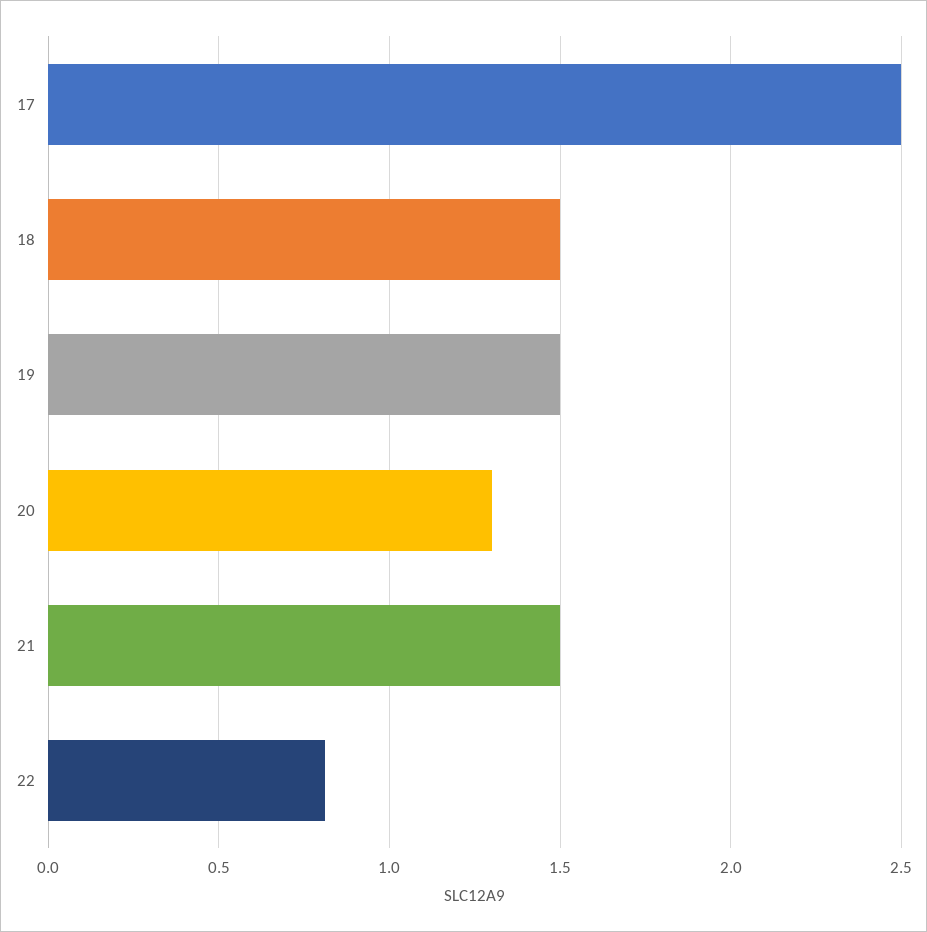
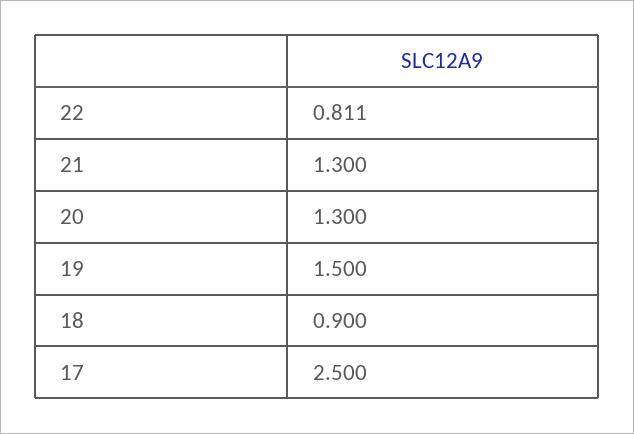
18: 1.5 -> 0.9
21: 1.5 -> 1.3

